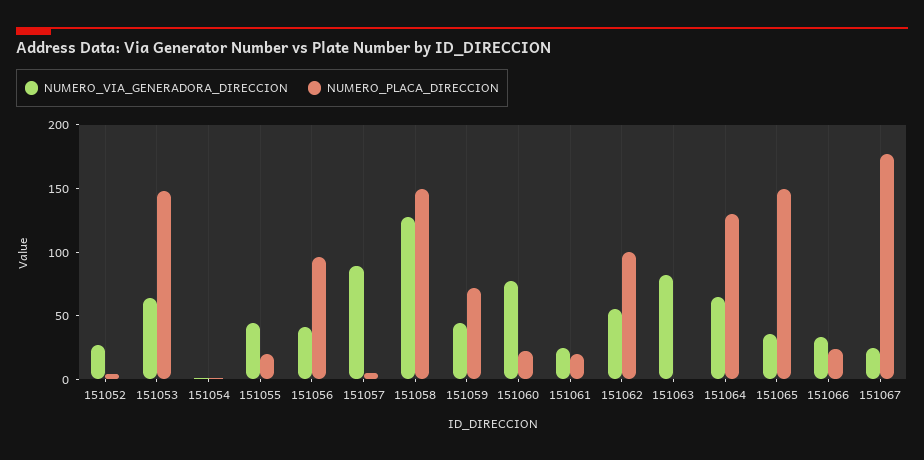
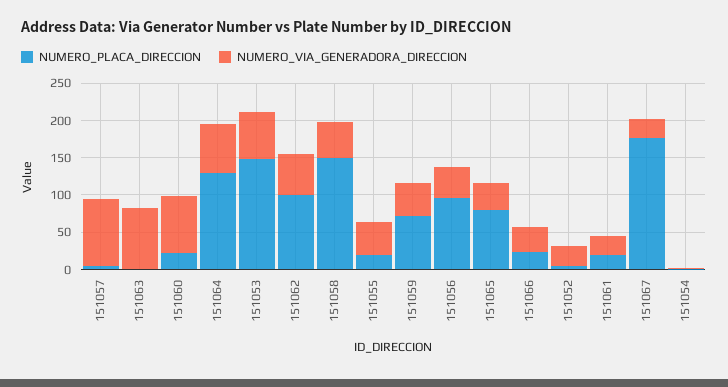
NUMERO_VIA_GENERADORA_DIRECCION, 151058: 130 -> 50
NUMERO_PLACA_DIRECCION, 151065: 150 -> 75

